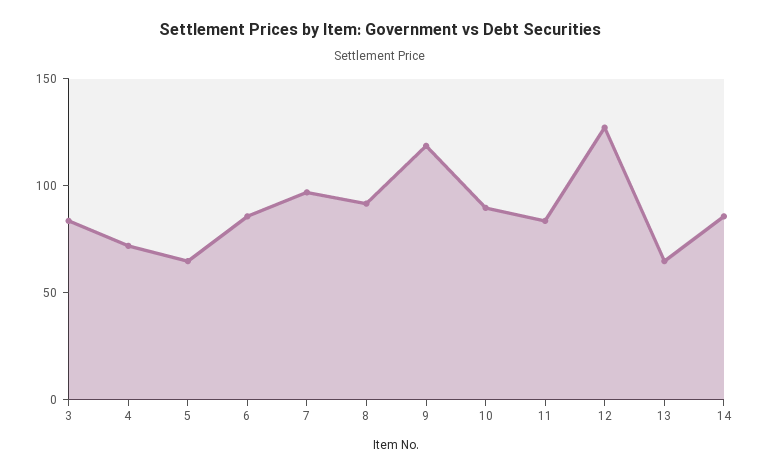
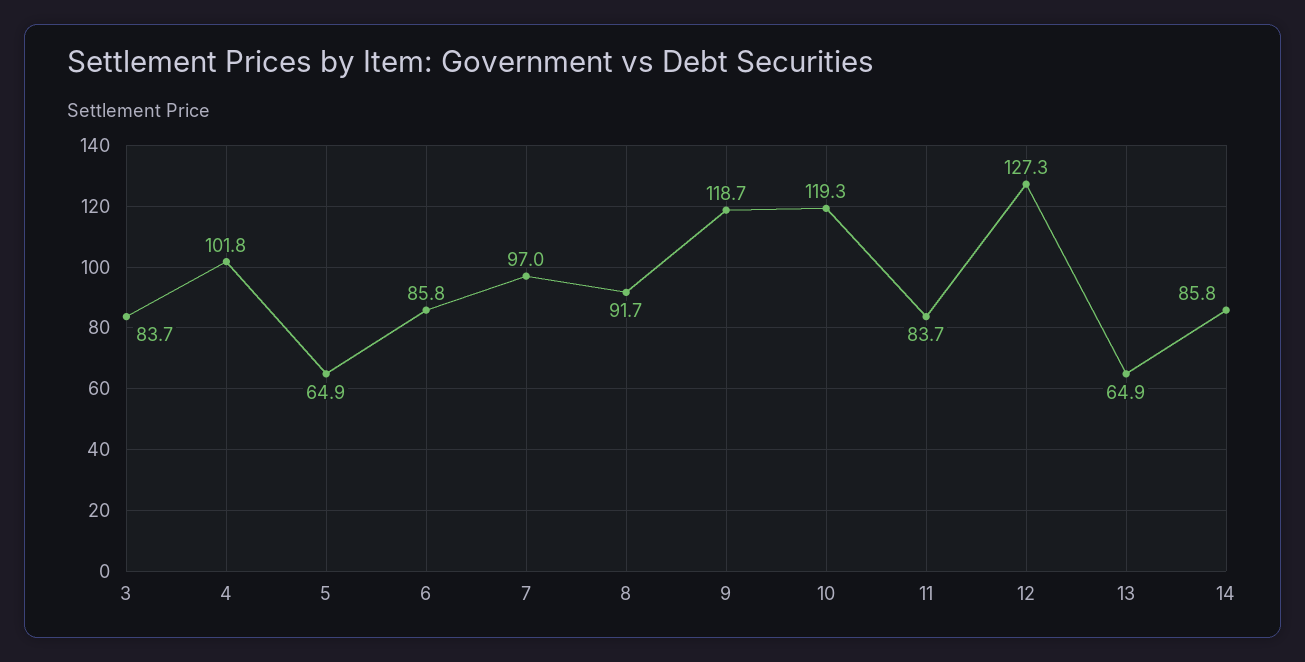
4: 70 -> 101.8
10: 90 -> 119.3

